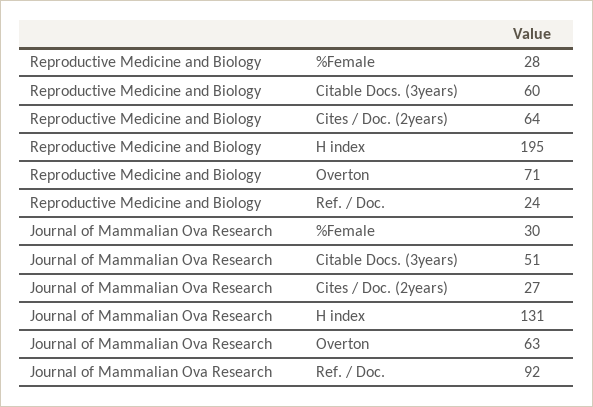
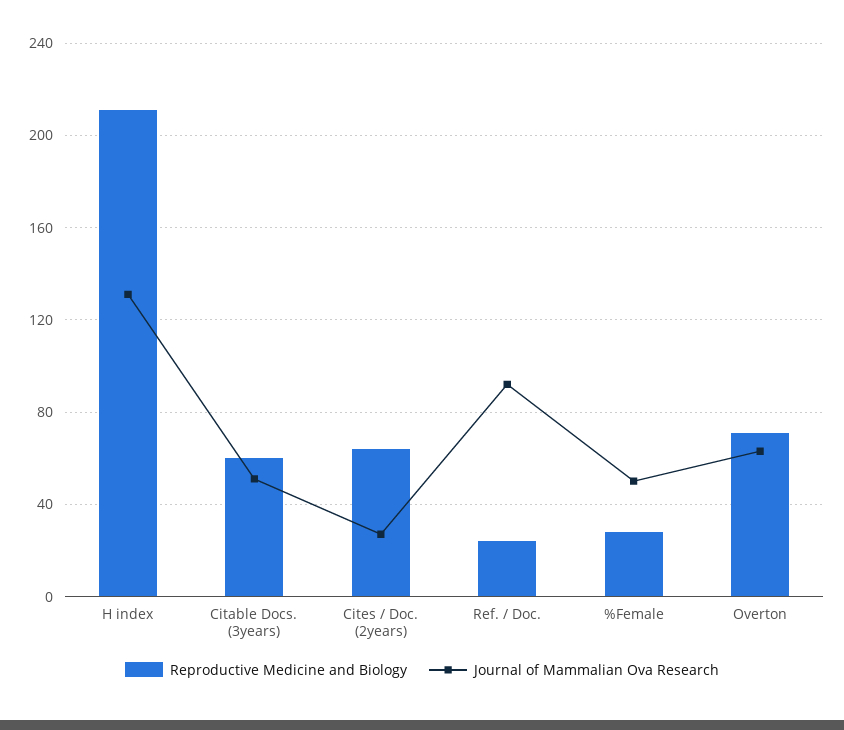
Reproductive Medicine and Biology, H index: 195 -> 210
Journal of Mammalian Ova Research, %Female: 30 -> 50

